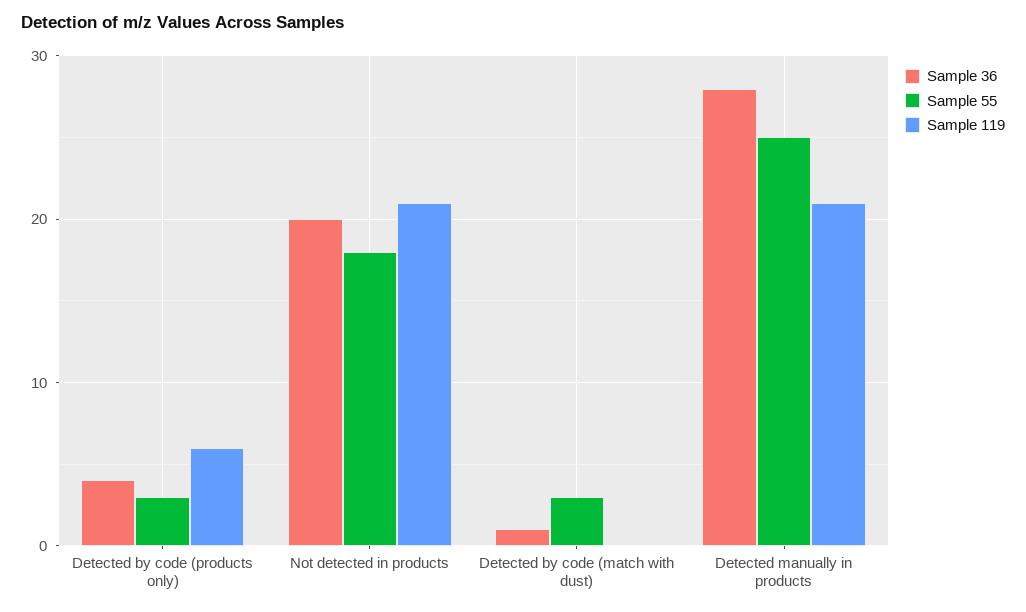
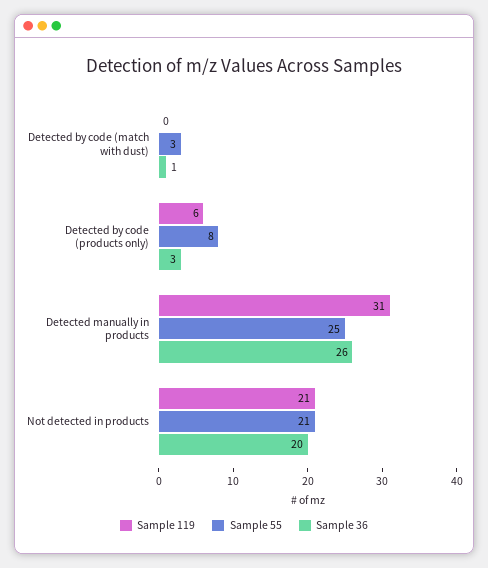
Sample 36, Detected by code (products only): 4 -> 3
Sample 55, Detected by code (products only): 3 -> 8
Sample 55, Not detected in products: 18 -> 21
Sample 36, Detected manually in products: 28 -> 26
Sample 119, Detected manually in products: 21 -> 31

